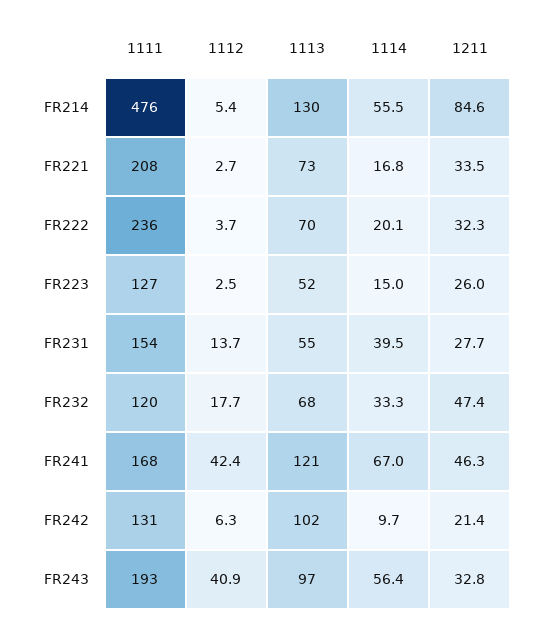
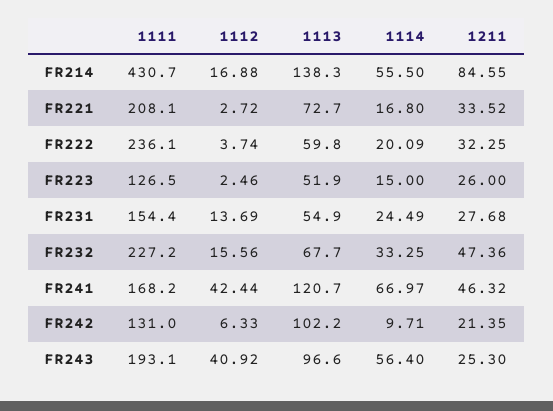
1111, FR214: 476 -> 430.7
1112, FR214: 5.4 -> 16.88
1113, FR214: 130 -> 138.3
1113, FR222: 70 -> 59.8
1114, FR231: 39.5 -> 24.49
1111, FR232: 120 -> 227.2
1112, FR232: 17.7 -> 15.56
1211, FR243: 32.8 -> 25.3

